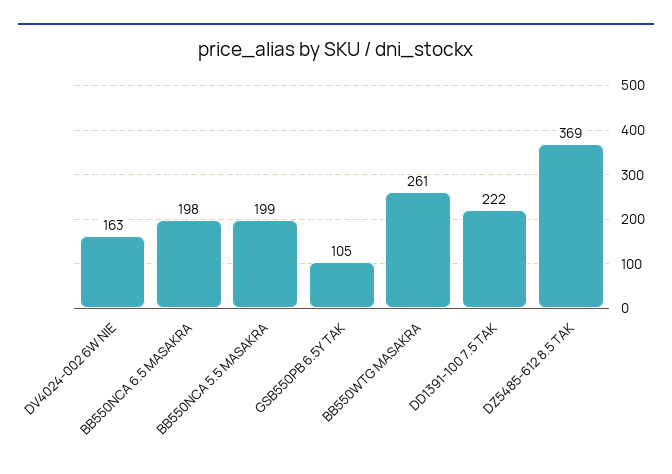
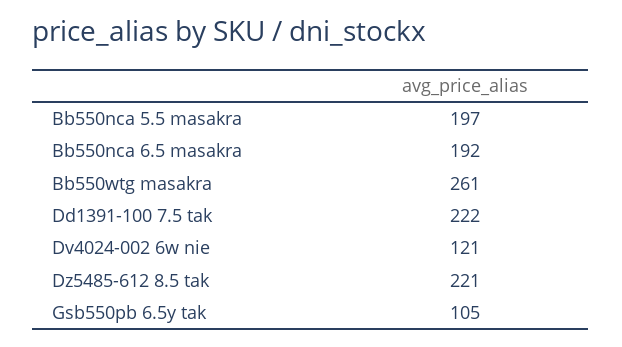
DV4024-002 6W NIE: 163 -> 121
BB550NCA 6.5 MASAKRA: 198 -> 192
BB550NCA 5.5 MASAKRA: 199 -> 197
DZ5485-612 8.5 TAK: 369 -> 221

